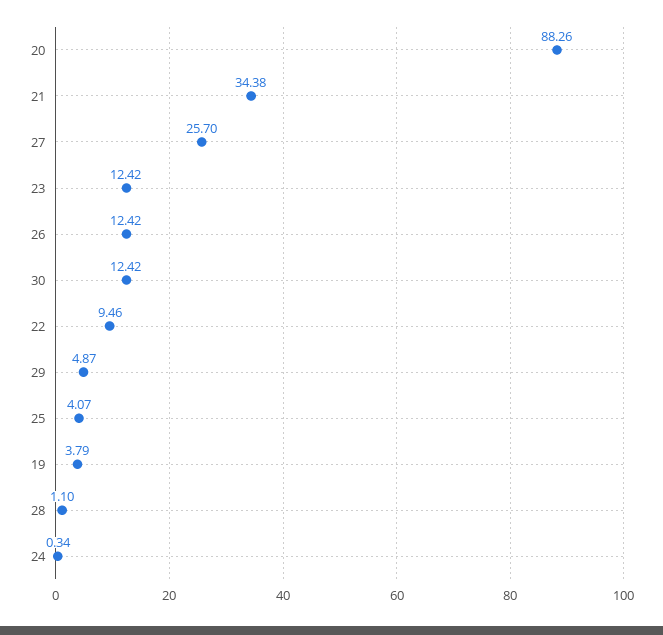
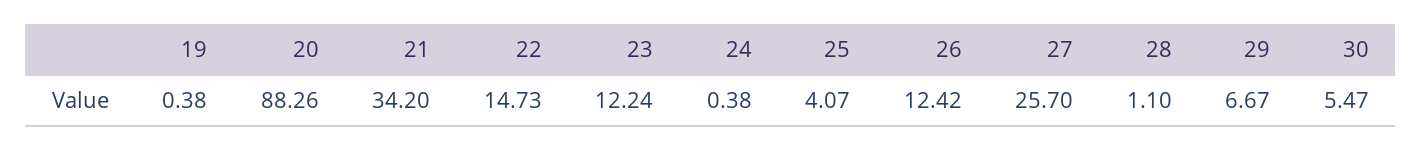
21: 34.38 -> 34.2
23: 12.42 -> 12.24
30: 12.42 -> 5.47
22: 9.46 -> 14.73
29: 4.87 -> 6.67
19: 3.79 -> 0.38
24: 0.34 -> 0.38

